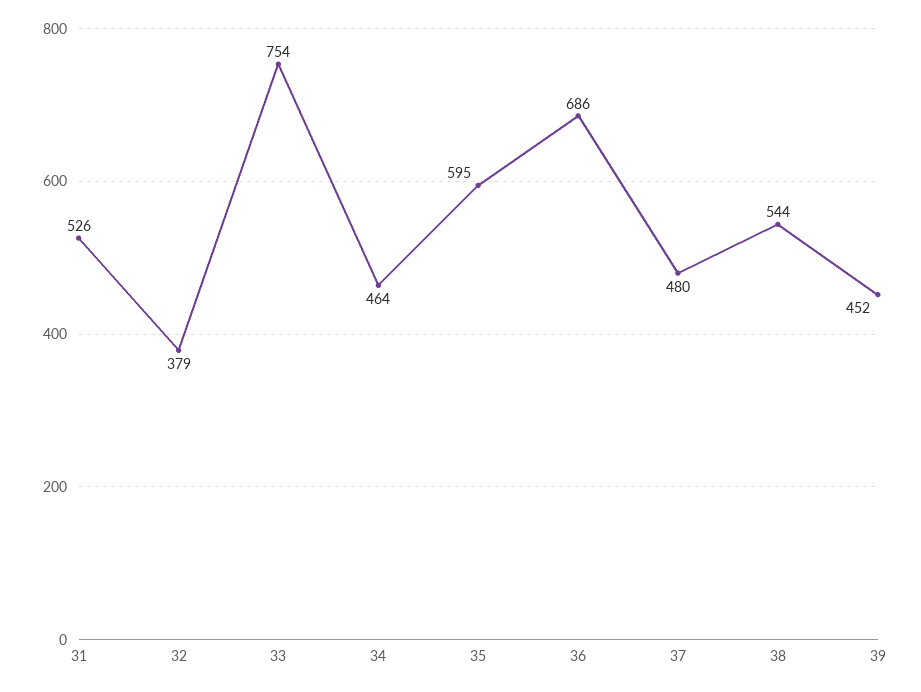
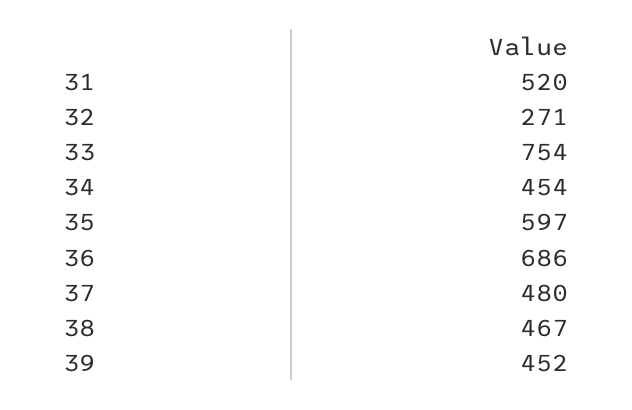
31: 526 -> 520
32: 379 -> 271
34: 464 -> 454
35: 595 -> 597
38: 544 -> 467

